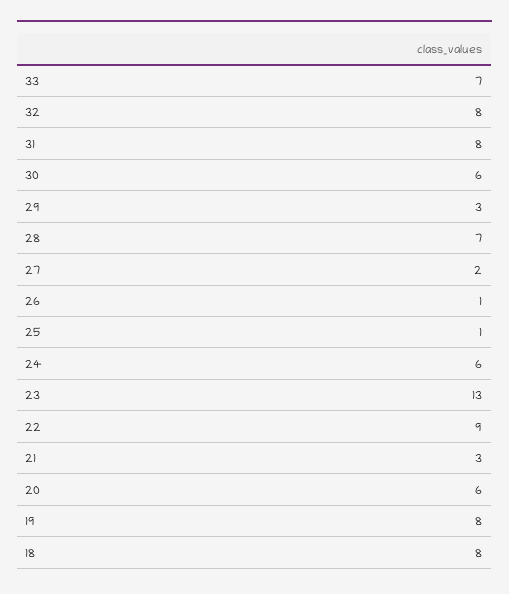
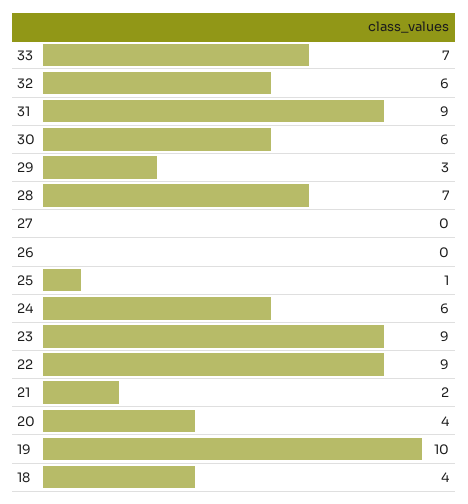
32: 8 -> 6
31: 8 -> 9
27: 2 -> 0
26: 1 -> 0
23: 13 -> 9
21: 3 -> 2
20: 6 -> 4
19: 8 -> 10
18: 8 -> 4

